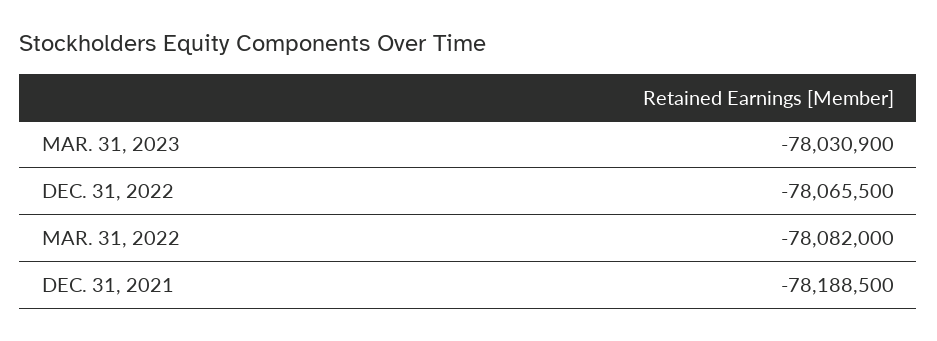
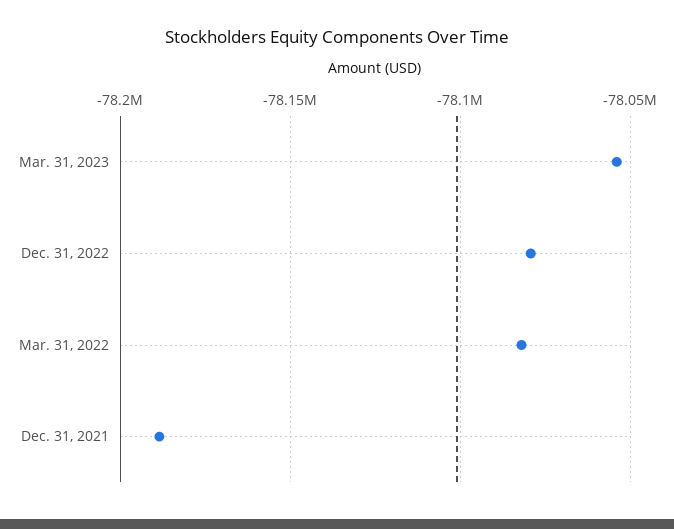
MAR. 31, 2023: -78030900 -> -78055000
DEC. 31, 2022: -78065500 -> -78080000

